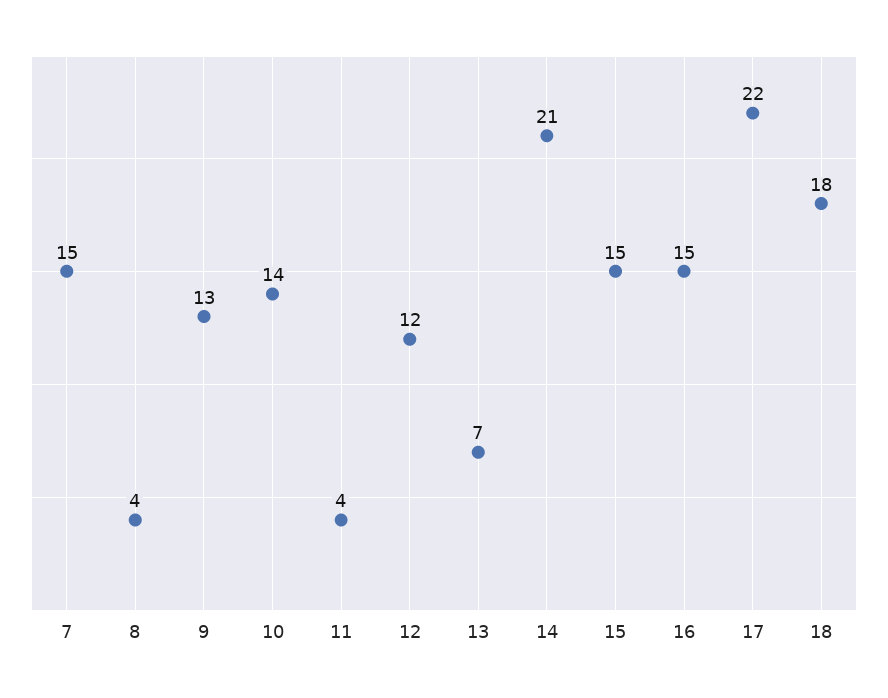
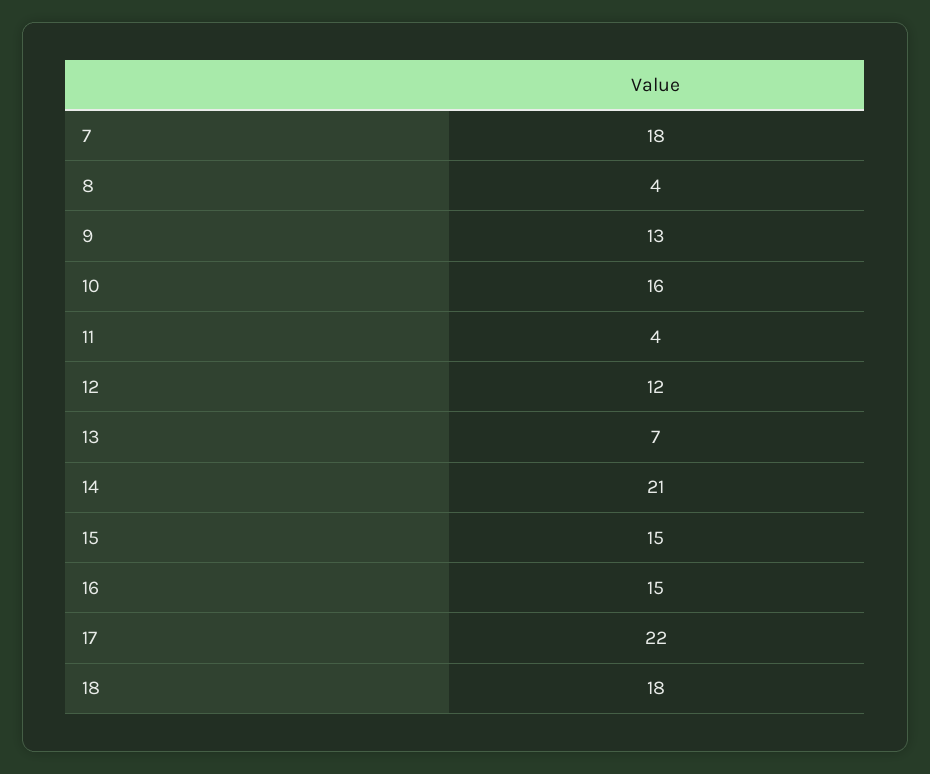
7: 15 -> 18
10: 14 -> 16

